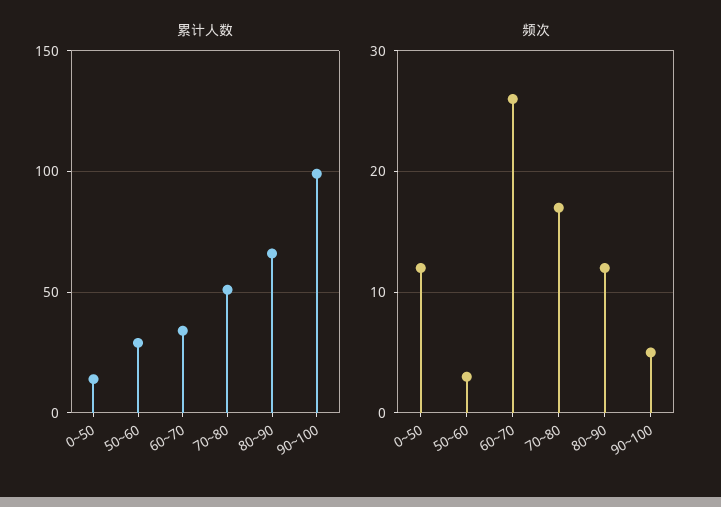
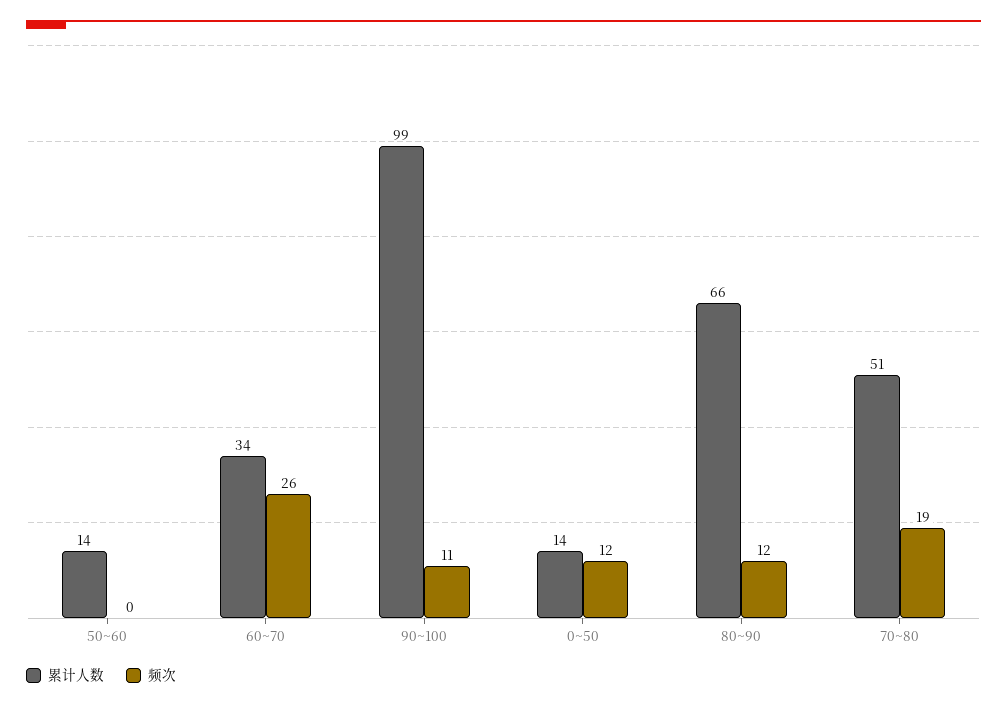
累计人数, 50~60: 30 -> 14
频次, 50~60: 3 -> 0
频次, 70~80: 17 -> 19
频次, 90~100: 5 -> 11

